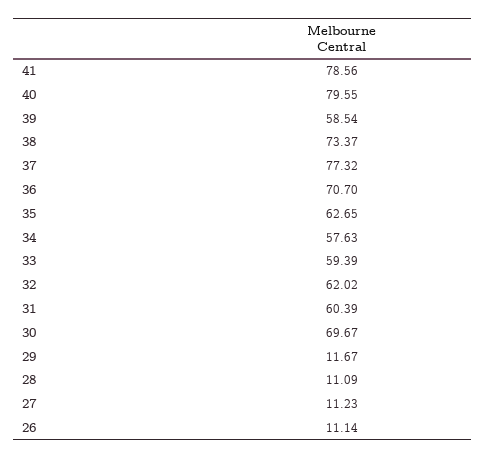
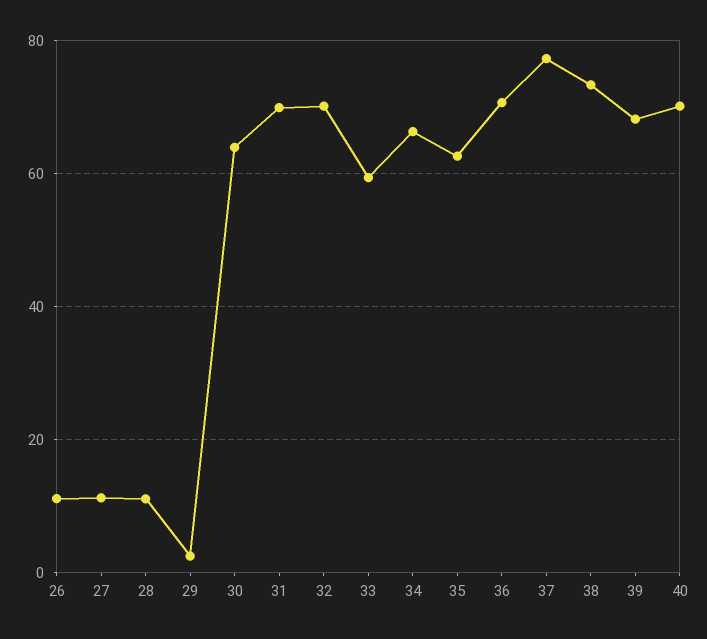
41: 78.56 -> none
40: 79.55 -> 70
39: 58.54 -> 68
34: 57.63 -> 66
32: 62.02 -> 70
31: 60.39 -> 70
30: 69.67 -> 64
29: 11.67 -> 2

